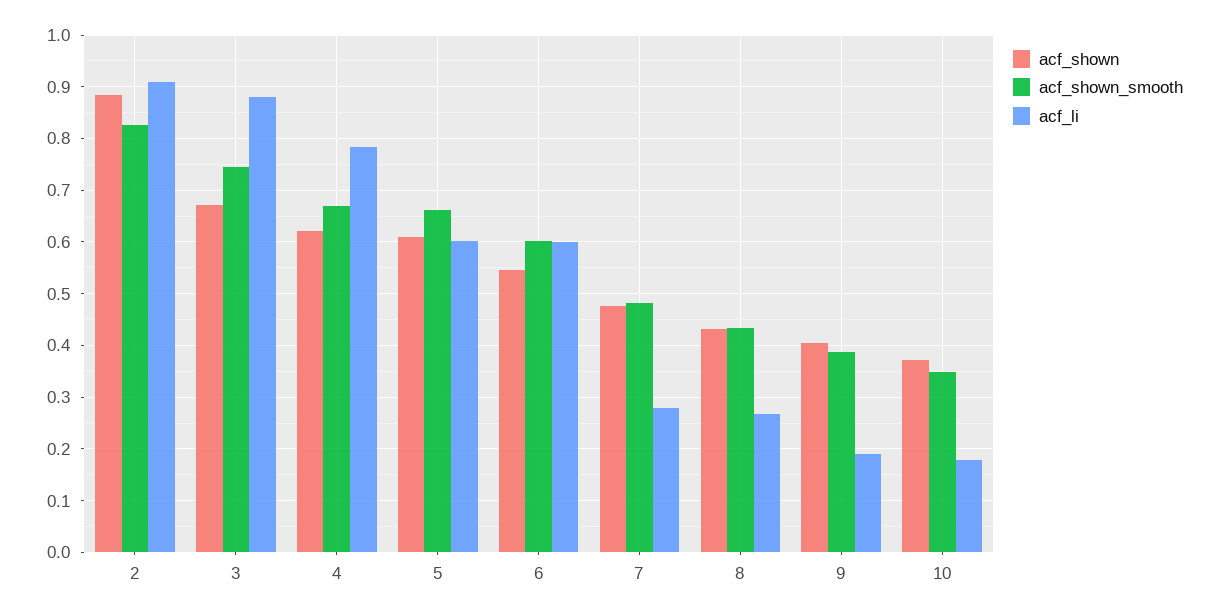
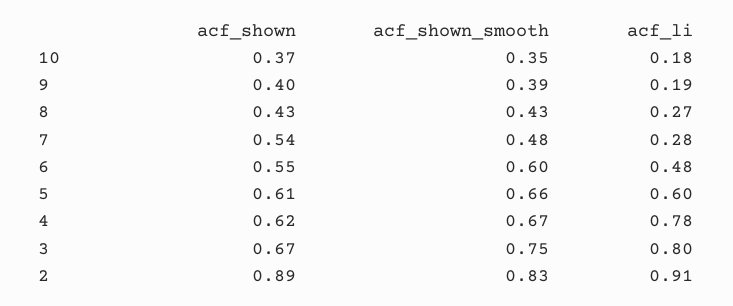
acf_li, 3: 0.88 -> 0.8
acf_li, 6: 0.6 -> 0.48
acf_shown, 7: 0.48 -> 0.54

